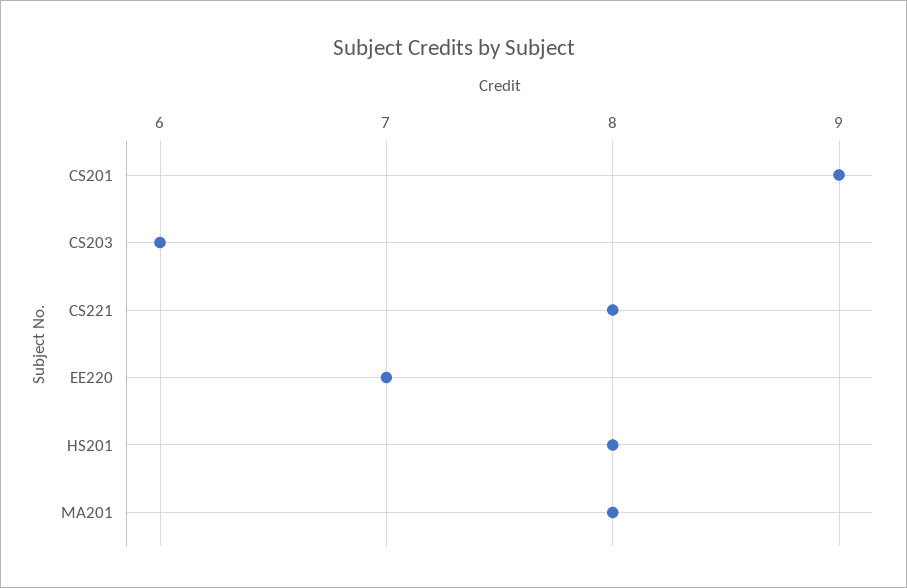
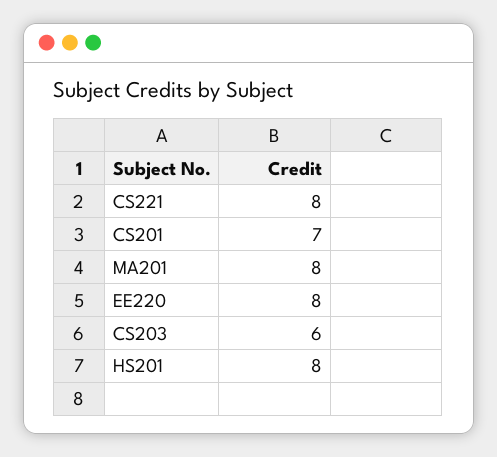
CS201: 9 -> 7
EE220: 7 -> 8

